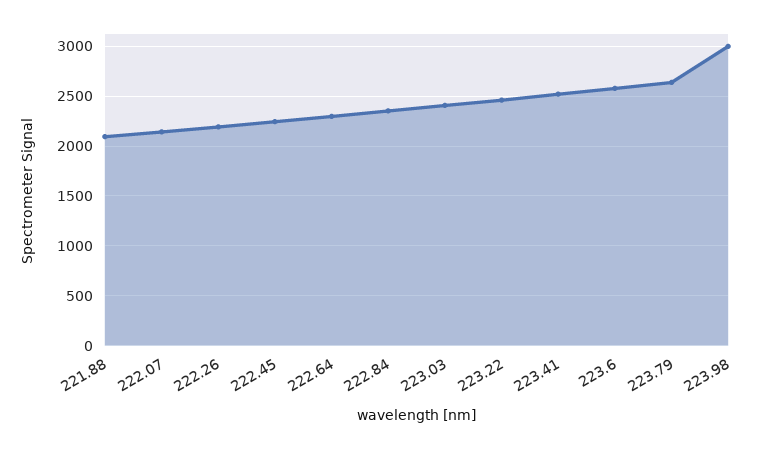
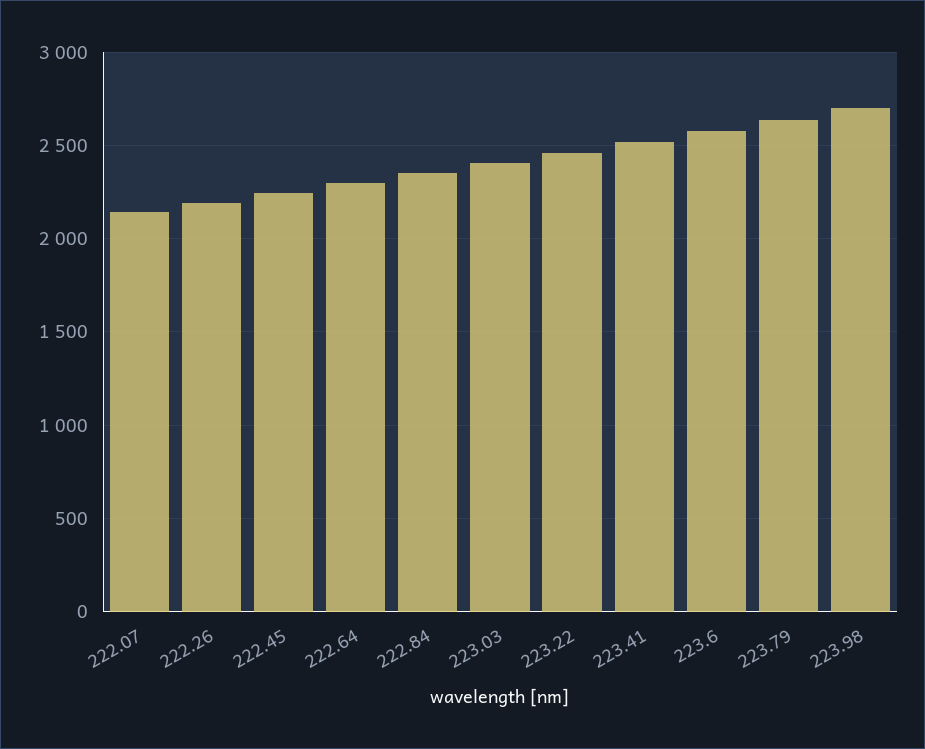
221.88: 2100 -> none
223.98: 3000 -> 2700

